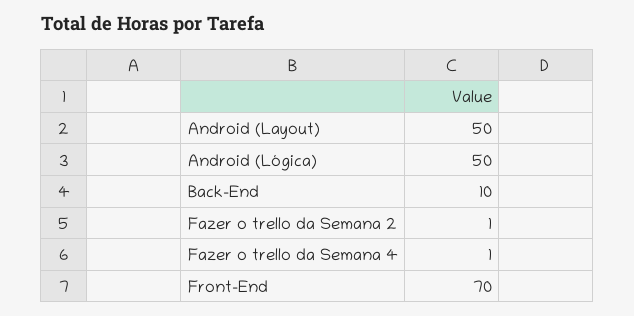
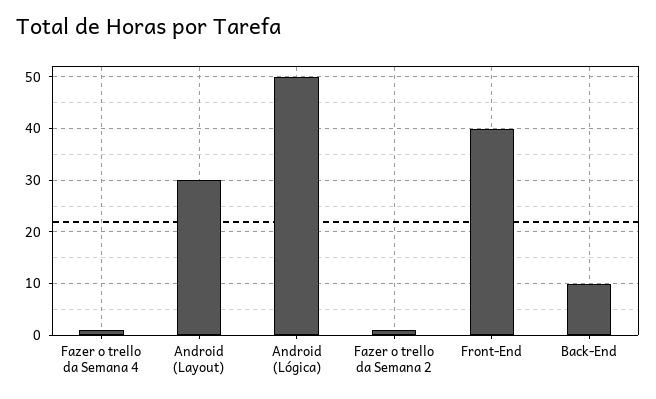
Android (Layout): 50 -> 30
Front-End: 70 -> 40

